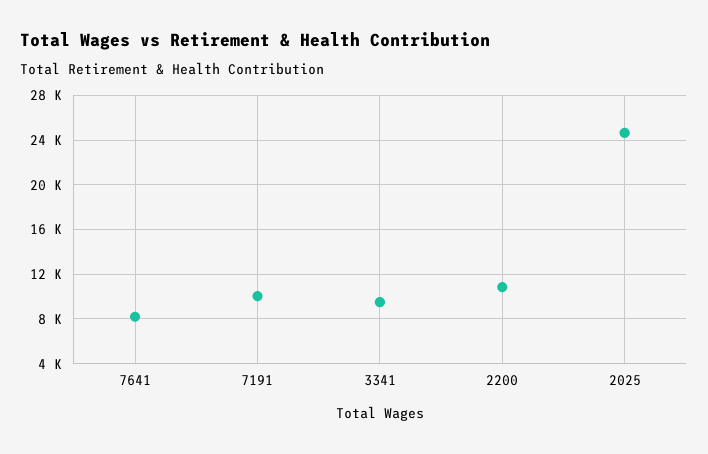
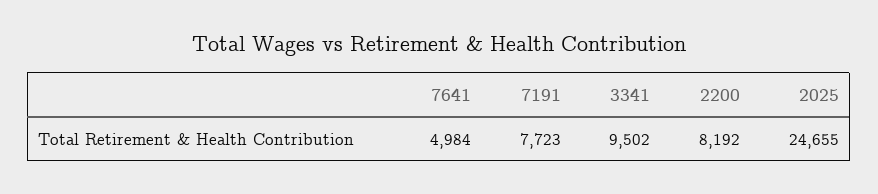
7641: 8000 -> 4984
7191: 10000 -> 7723
2200: 11000 -> 8192

